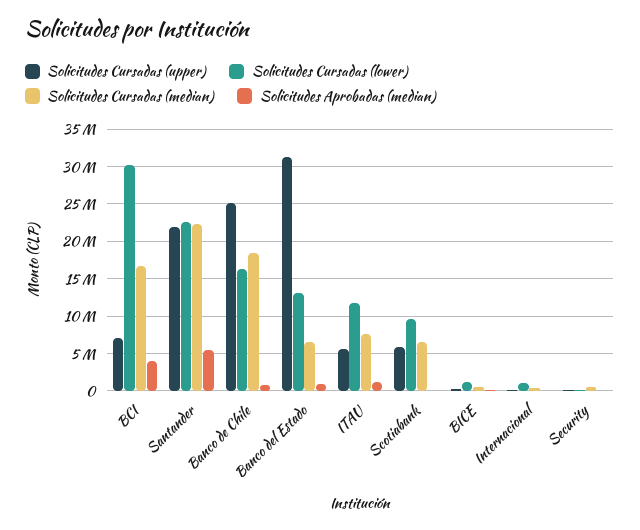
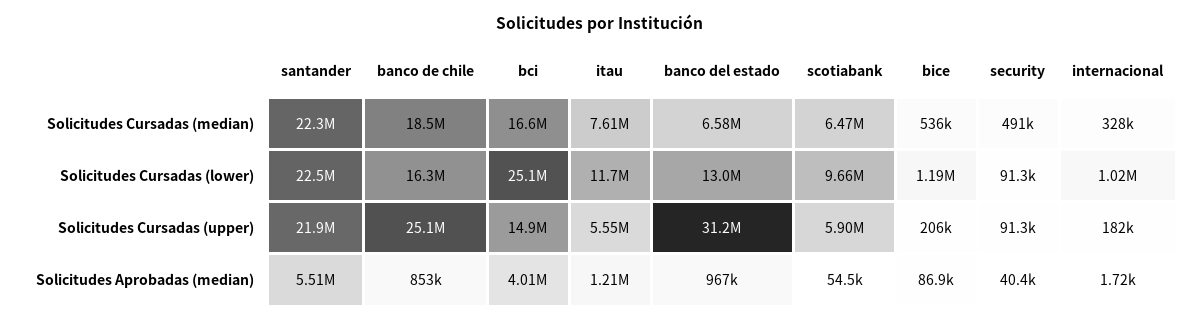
Solicitudes Cursadas (upper), BCI: 7000000 -> 14900000
Solicitudes Cursadas (lower), BCI: 30000000 -> 25100000

